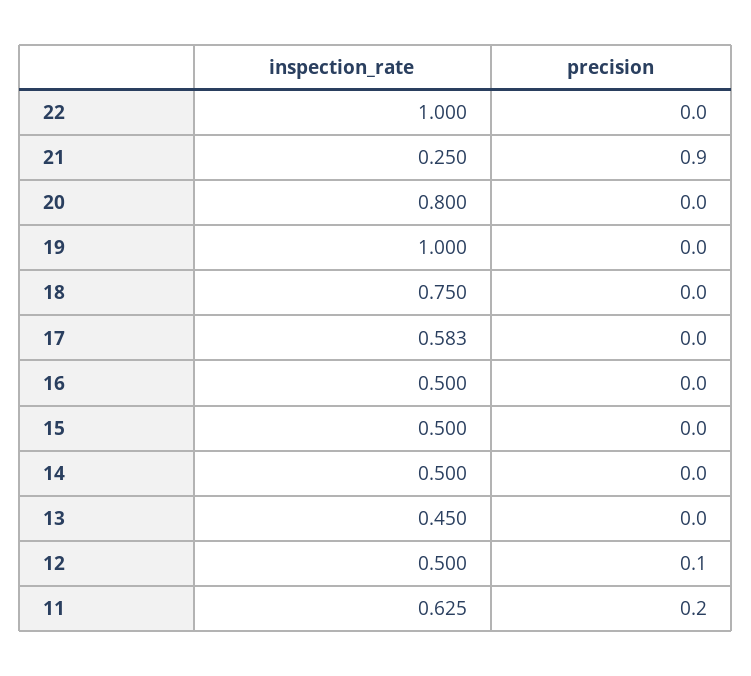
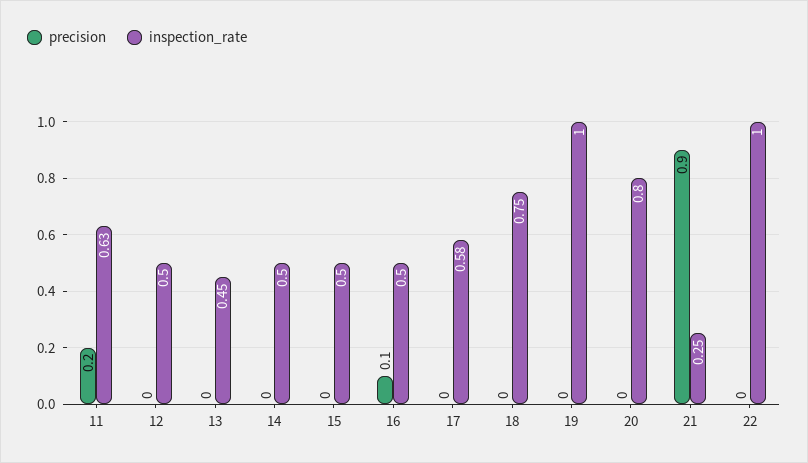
precision, 16: 0 -> 0.1
precision, 12: 0.1 -> 0

